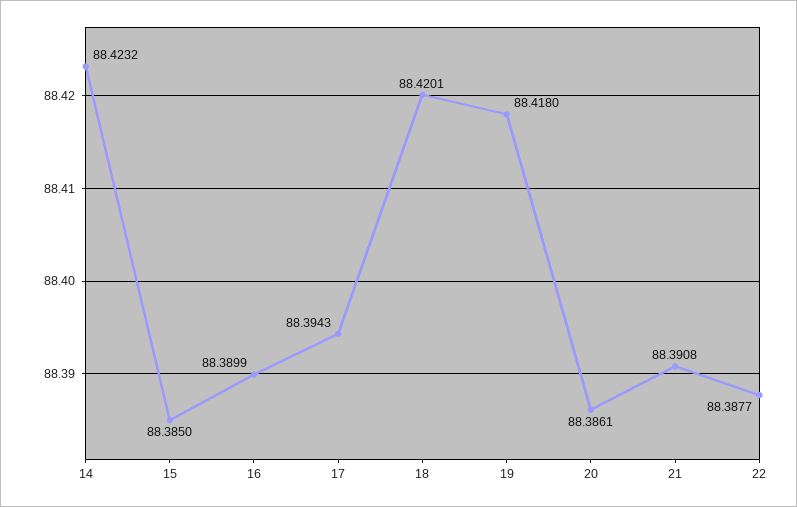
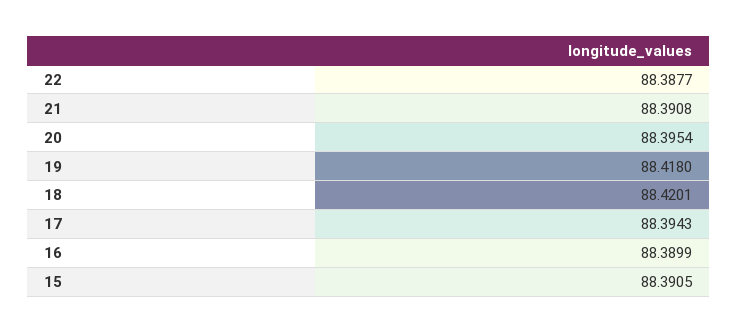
14: 88.4232 -> none
15: 88.385 -> 88.3905
20: 88.3861 -> 88.3954

